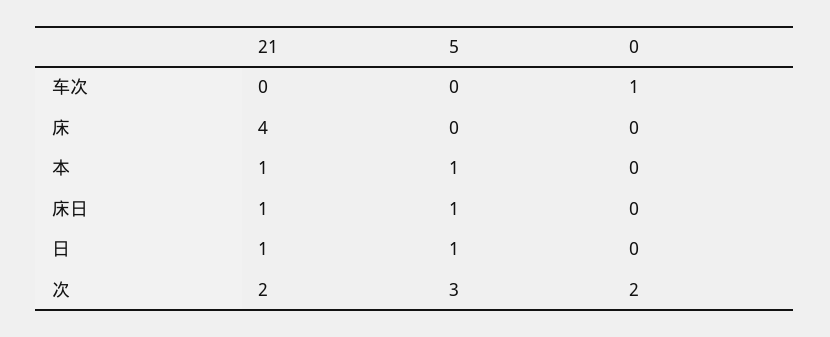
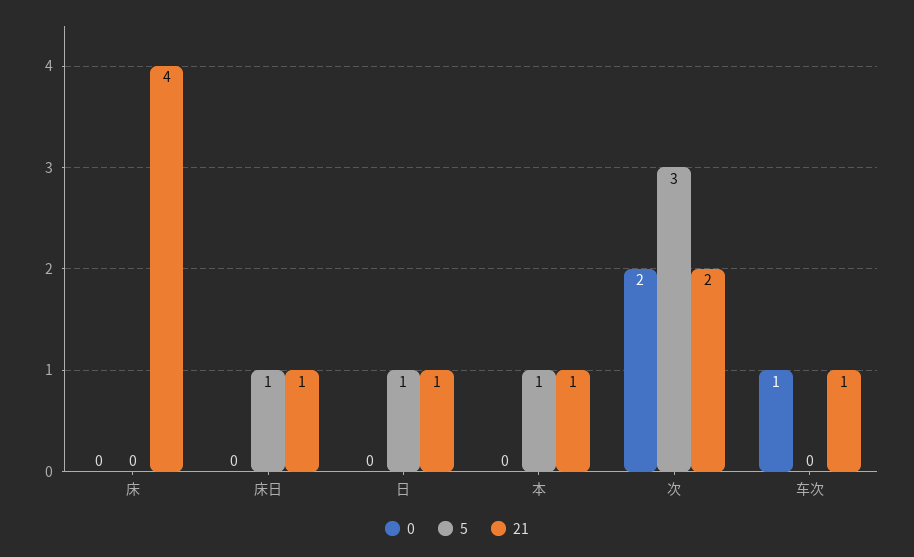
21, 车次: 0 -> 1

